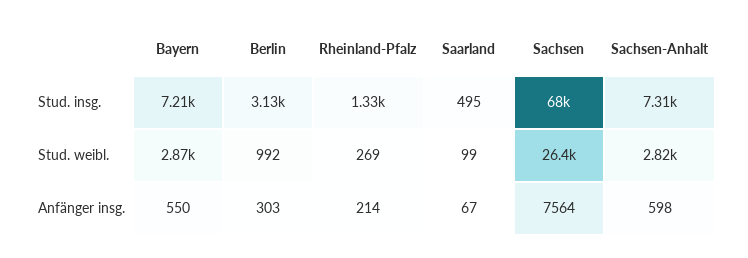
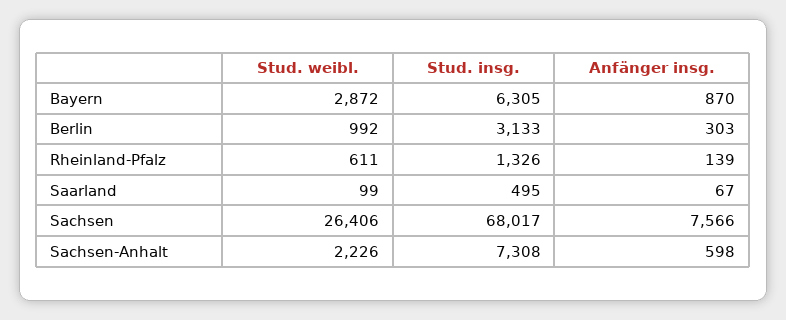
Bayern, Stud. insg.: 7210 -> 6305
Rheinland-Pfalz, Stud. weibl.: 269 -> 611
Sachsen-Anhalt, Stud. weibl.: 2820 -> 2226
Bayern, Anfänger insg.: 550 -> 870
Rheinland-Pfalz, Anfänger insg.: 214 -> 139
Sachsen, Anfänger insg.: 7564 -> 7566

